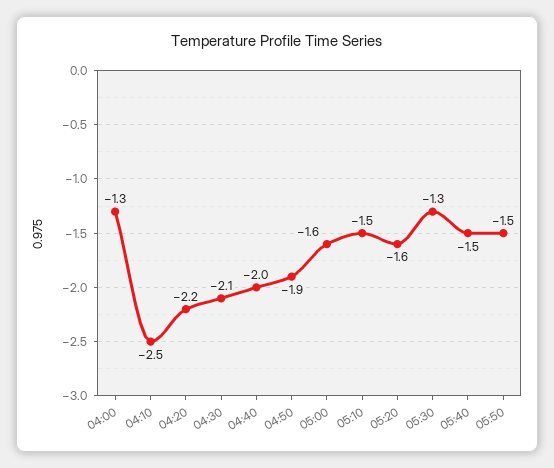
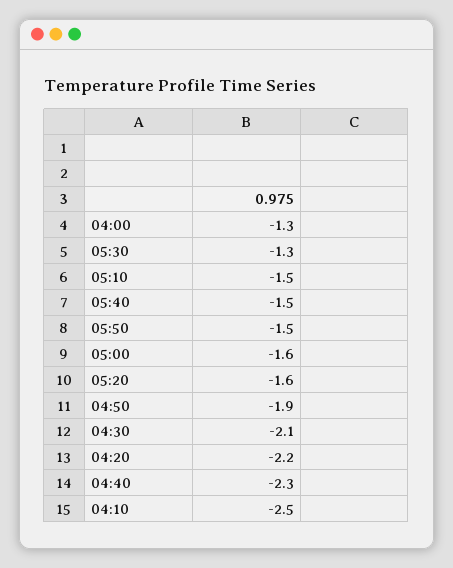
04:40: -2 -> -2.3

